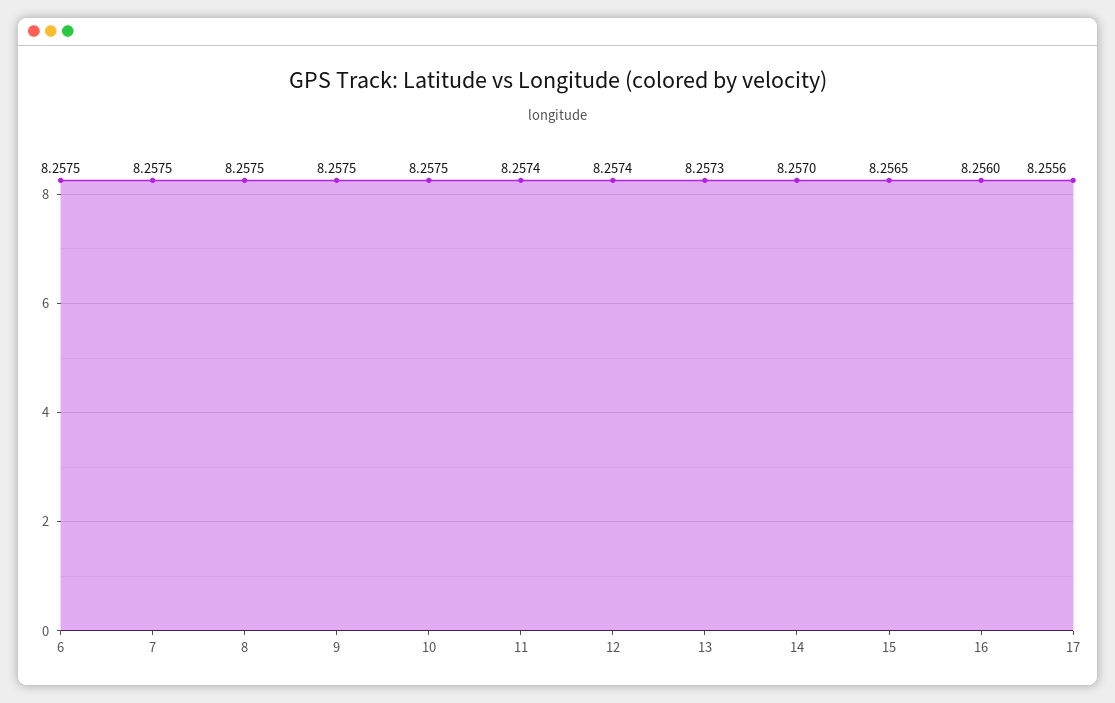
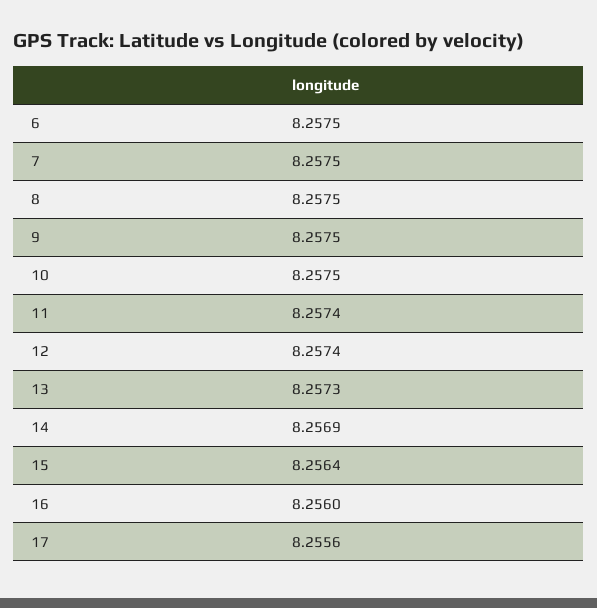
14: 8.257 -> 8.2569
15: 8.2565 -> 8.2564

